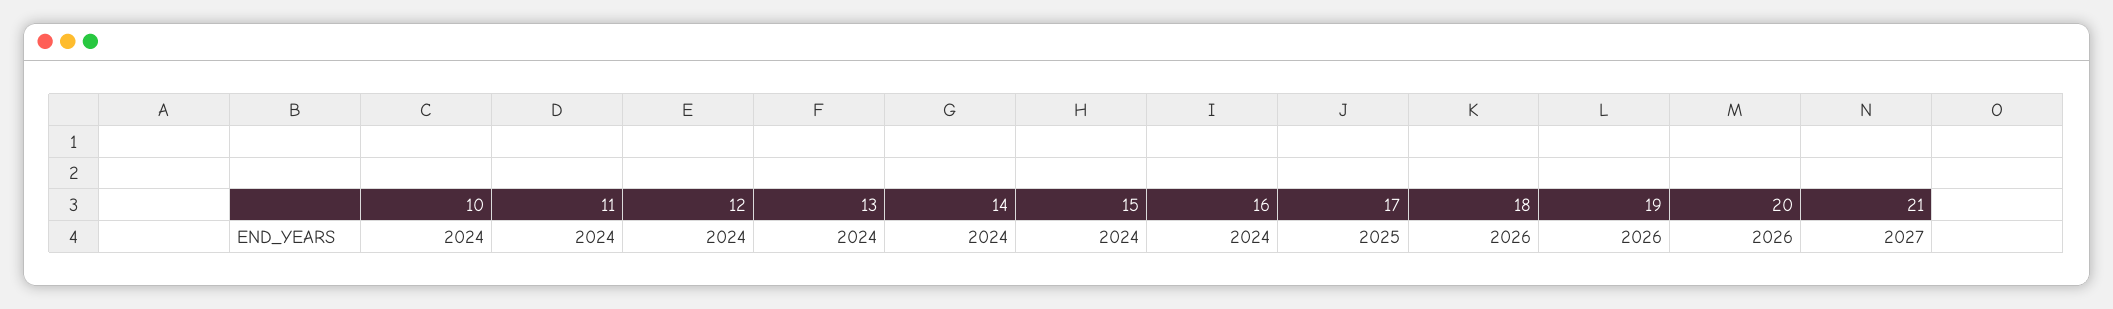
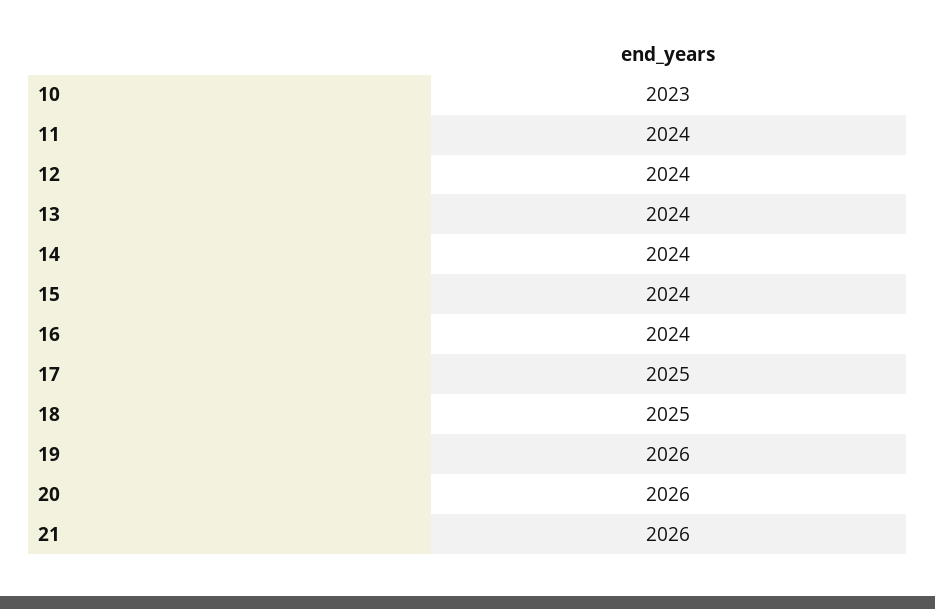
10: 2024 -> 2023
18: 2026 -> 2025
21: 2027 -> 2026

